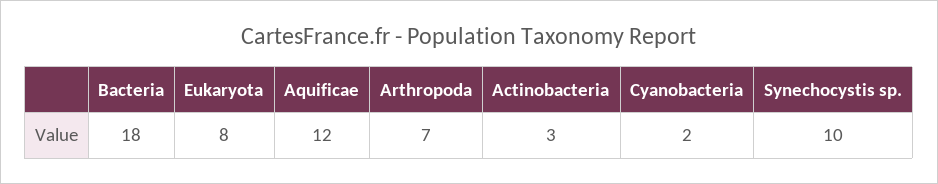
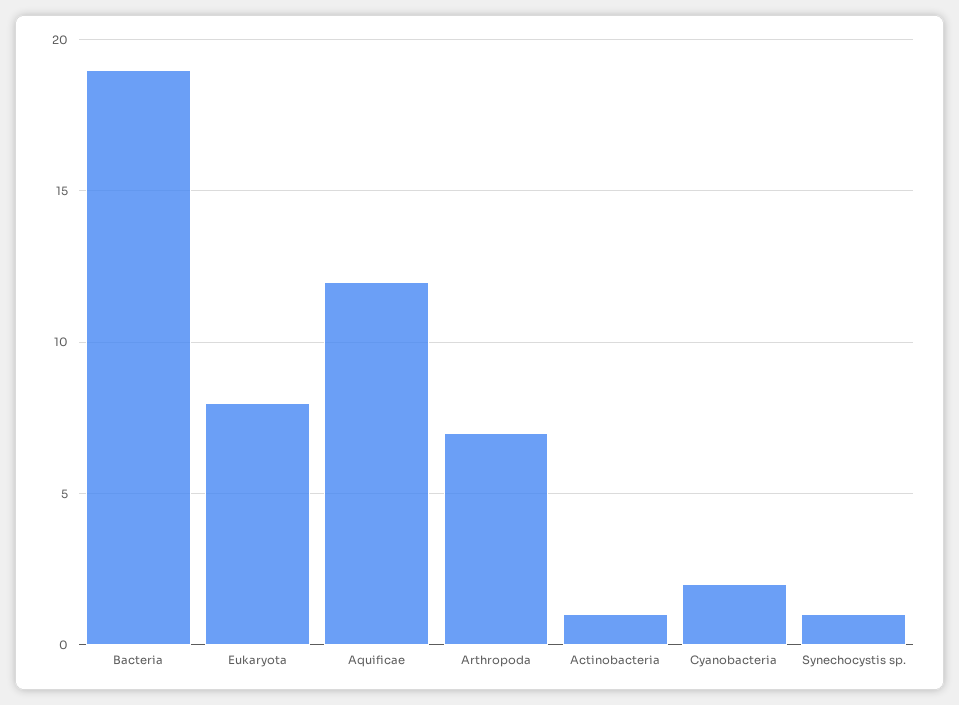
Bacteria: 18 -> 19
Actinobacteria: 3 -> 1
Synechocystis sp.: 10 -> 1

